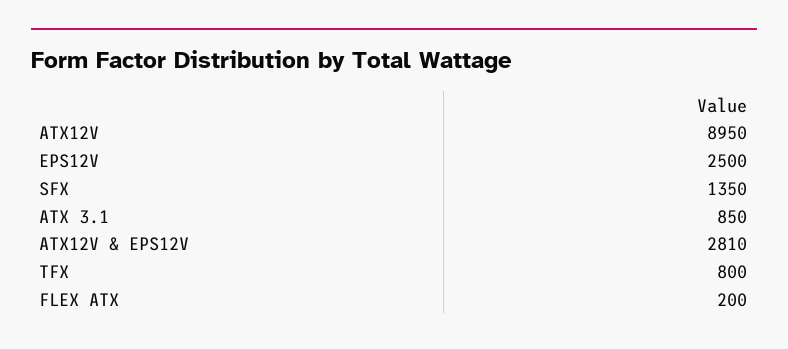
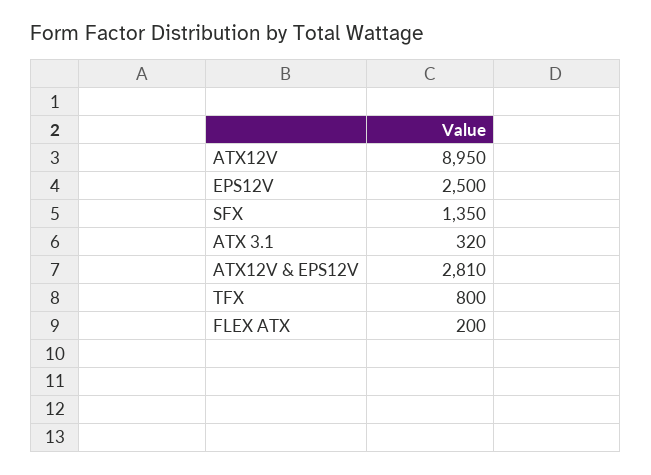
ATX 3.1: 850 -> 320

